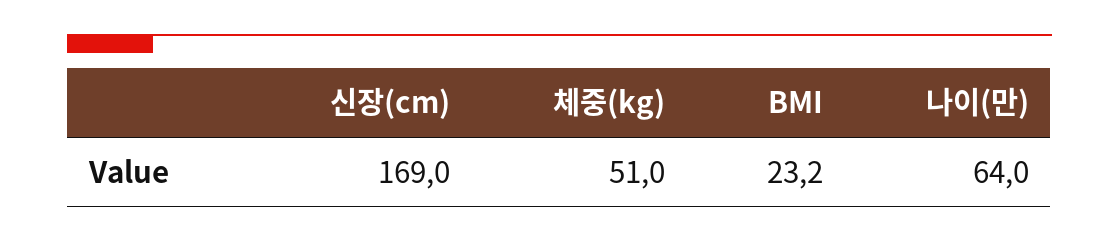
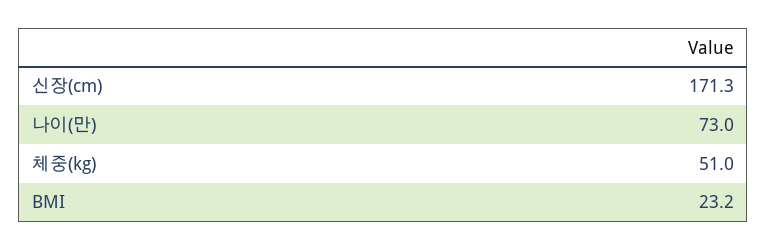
신장(cm): 169 -> 171.3
나이(만): 64 -> 73

